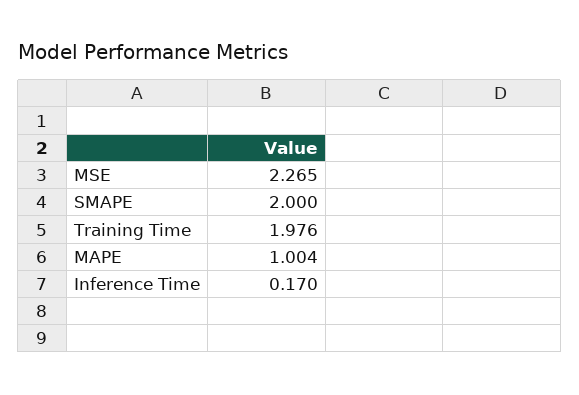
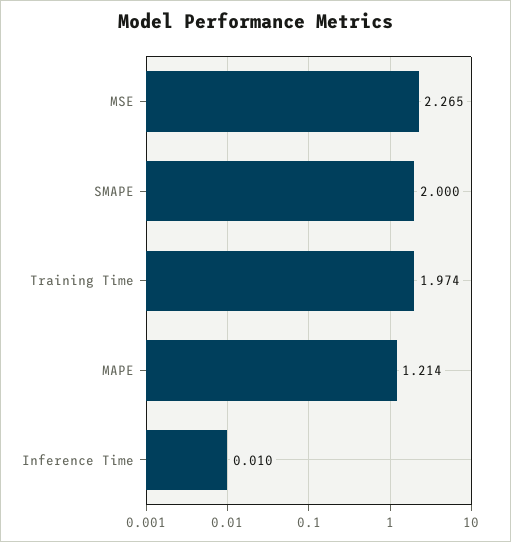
Training Time: 1.976 -> 1.974
MAPE: 1.004 -> 1.214
Inference Time: 0.17 -> 0.01

